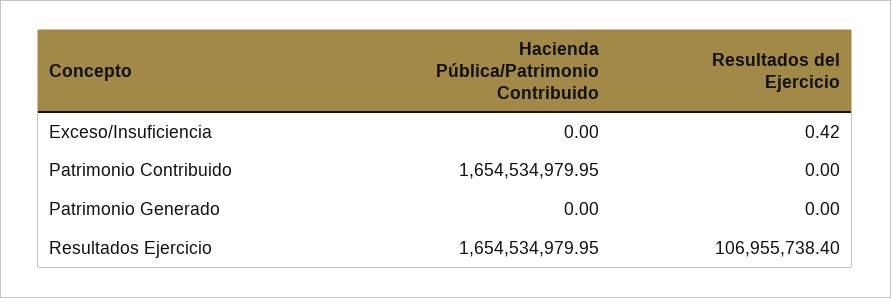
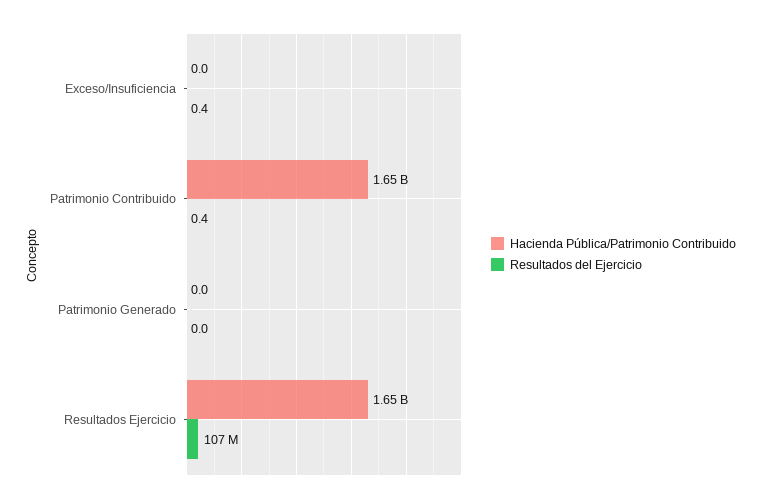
Resultados del Ejercicio, Patrimonio Contribuido: 0 -> 0.4

